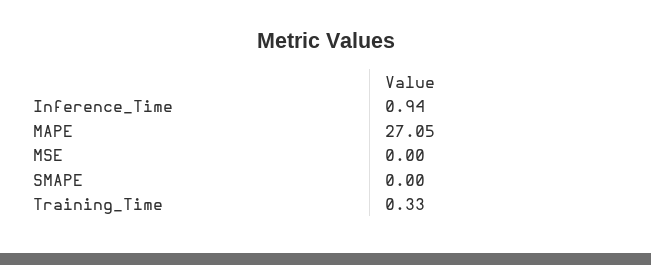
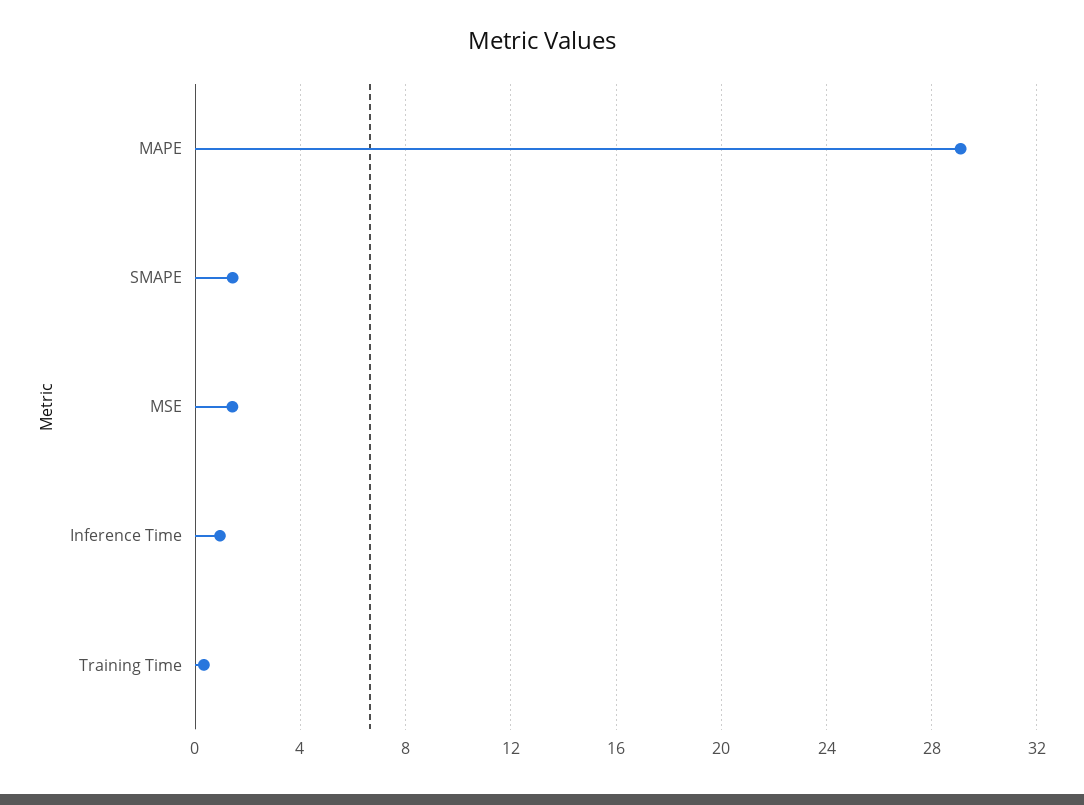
MAPE: 27.05 -> 29
MSE: 0 -> 1.5
SMAPE: 0 -> 1.5

